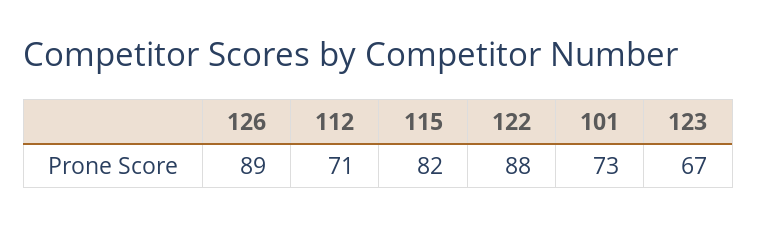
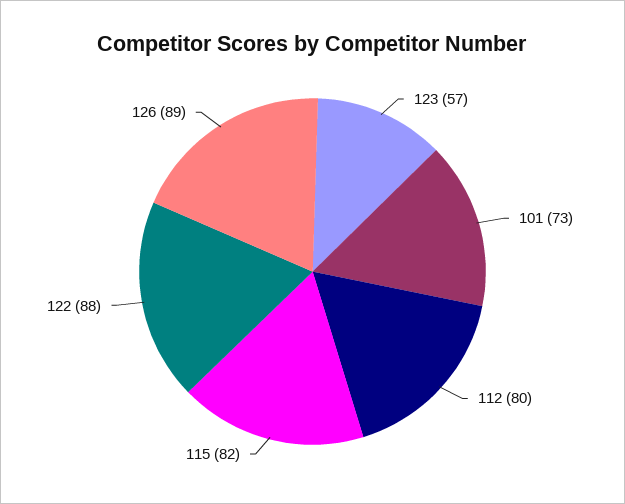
112: 71 -> 80
123: 67 -> 57

